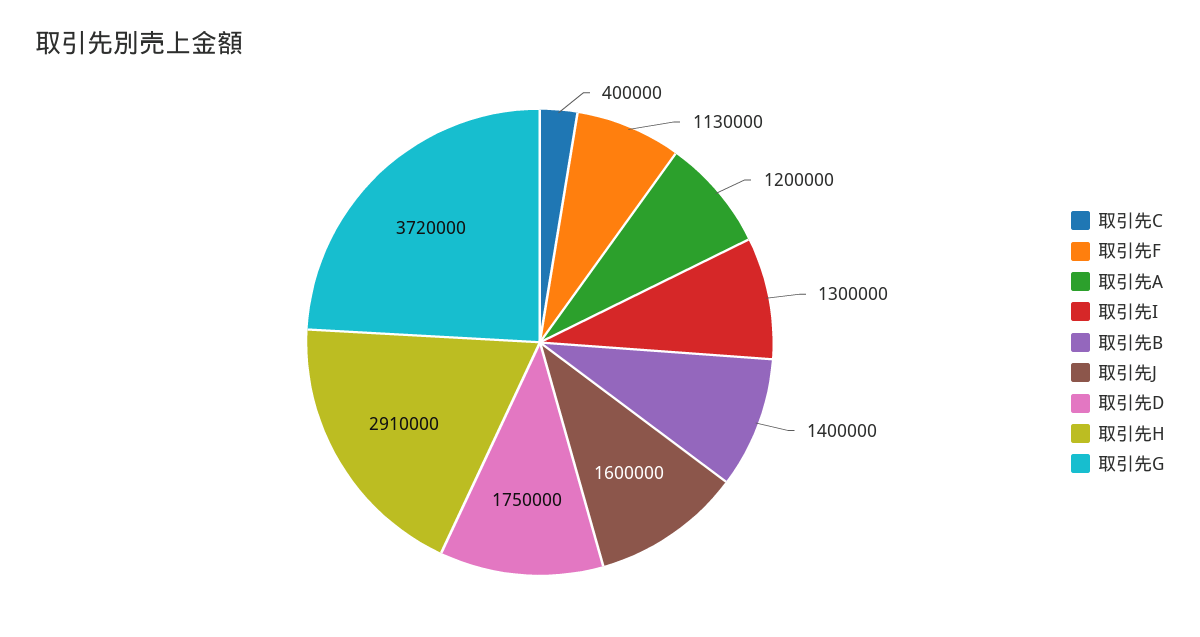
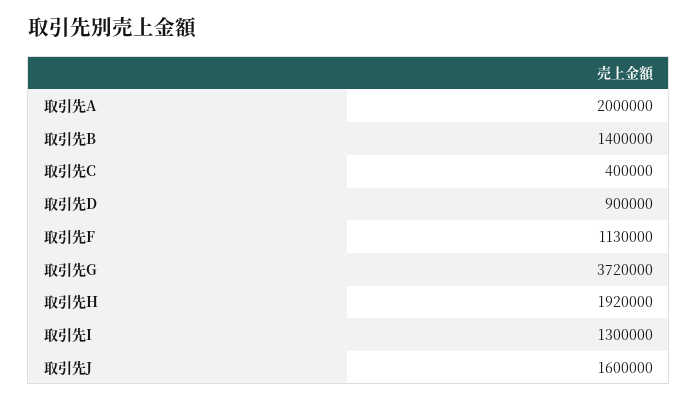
取引先A: 1200000 -> 2000000
取引先D: 1750000 -> 900000
取引先H: 2910000 -> 1920000

